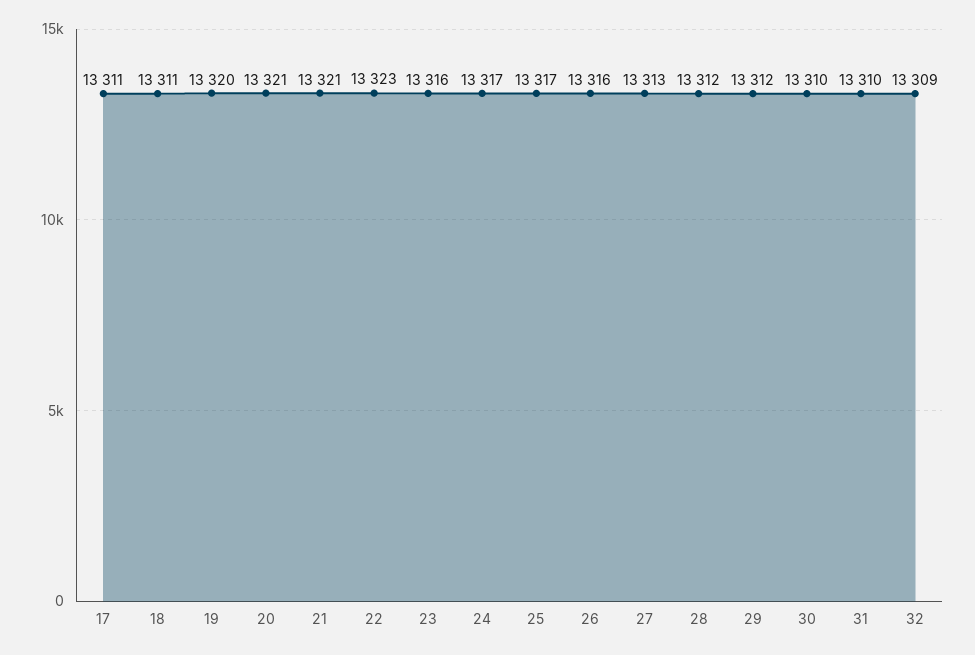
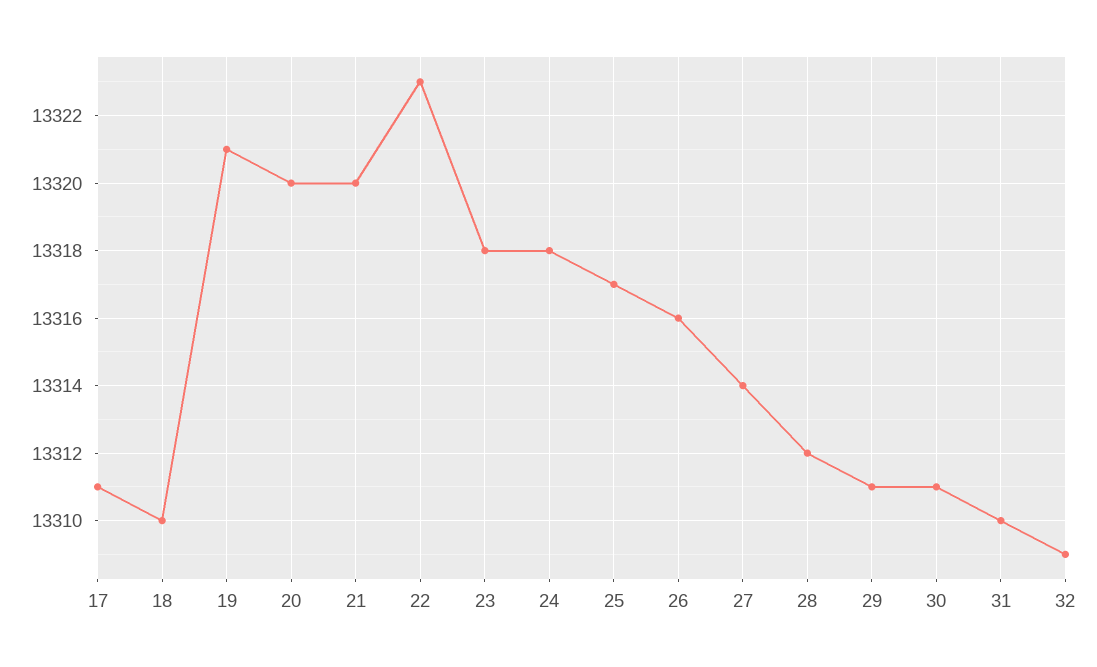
18: 13311 -> 13310
19: 13320 -> 13321
20: 13321 -> 13320
21: 13321 -> 13320
23: 13316 -> 13318
24: 13317 -> 13318
27: 13313 -> 13314
29: 13312 -> 13311
30: 13310 -> 13311

